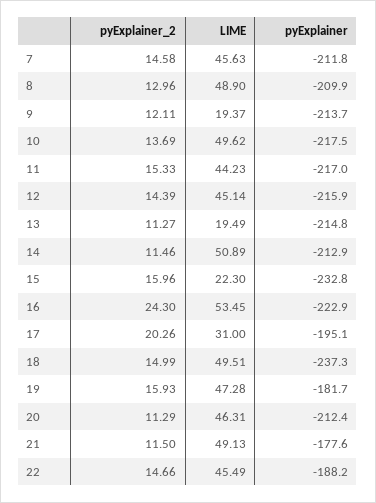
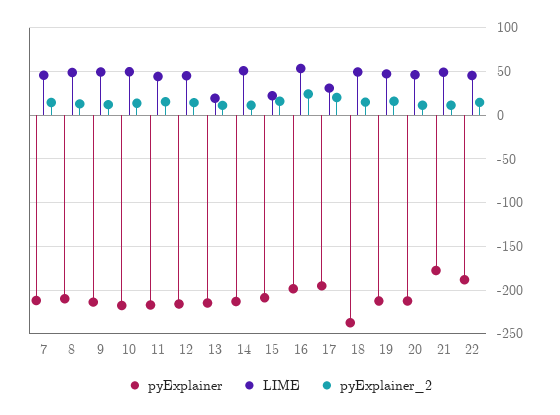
LIME, 9: 19.37 -> 50
pyExplainer, 15: -232.8 -> -210
pyExplainer, 16: -222.9 -> -200
pyExplainer, 19: -181.7 -> -210

